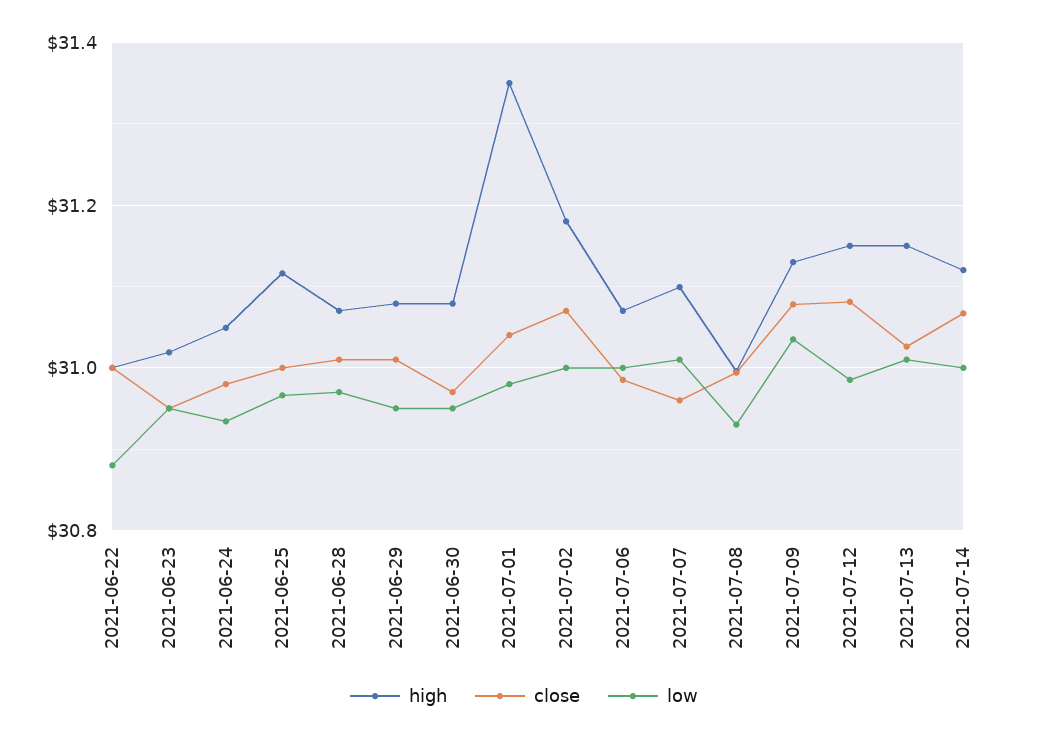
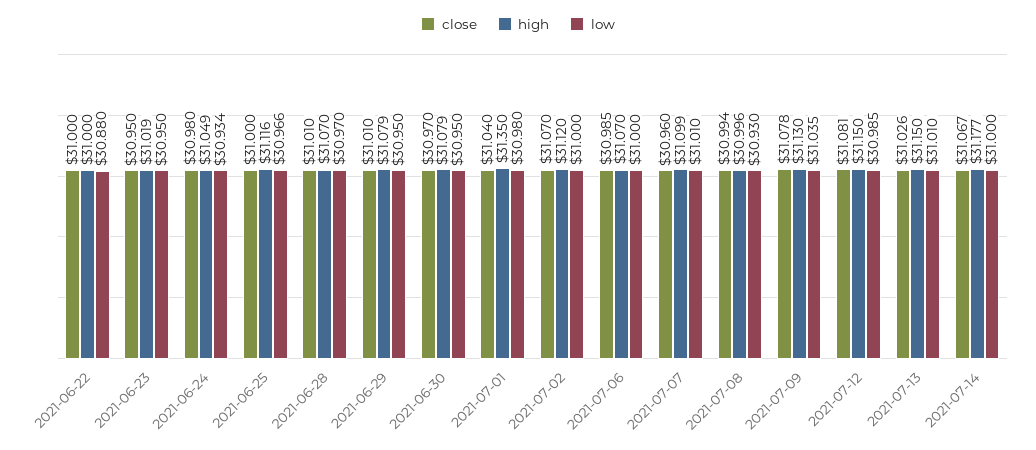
high, 2021-07-02: 31.18 -> 31.12
high, 2021-07-14: 31.12 -> 31.177

